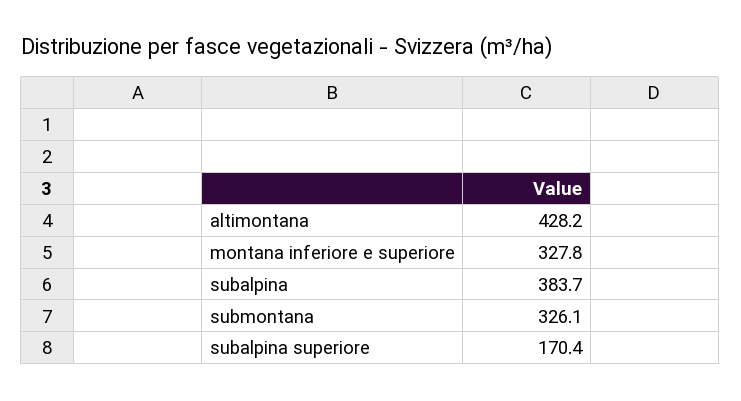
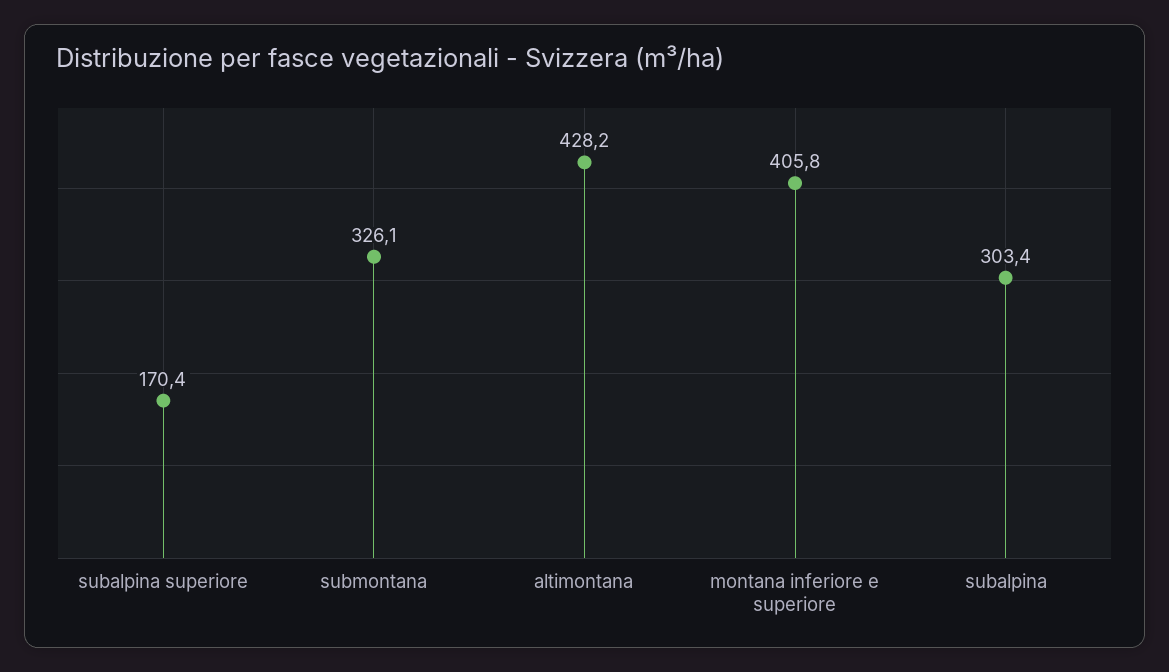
montana inferiore e superiore: 327.8 -> 405.8
subalpina: 383.7 -> 303.4

